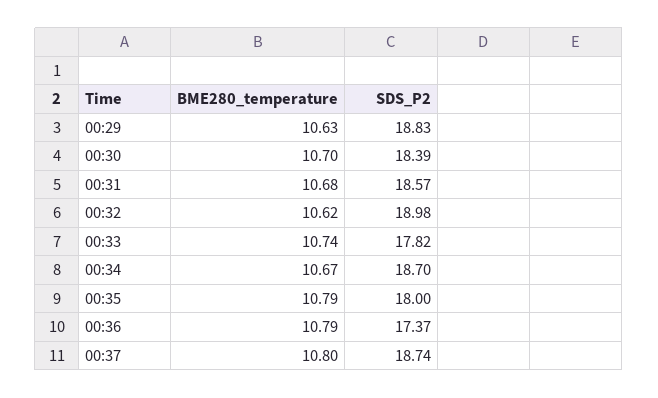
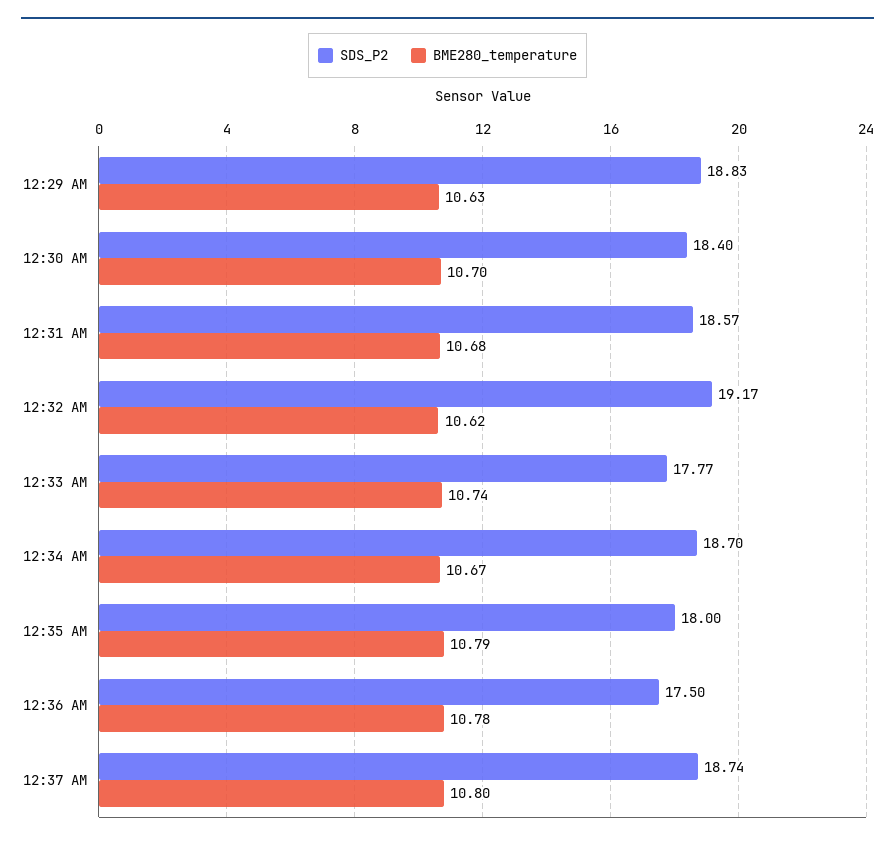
SDS_P2, 00:30: 18.39 -> 18.4
SDS_P2, 00:32: 18.98 -> 19.17
SDS_P2, 00:33: 17.82 -> 17.77
BME280_temperature, 00:36: 10.79 -> 10.78
SDS_P2, 00:36: 17.37 -> 17.5

